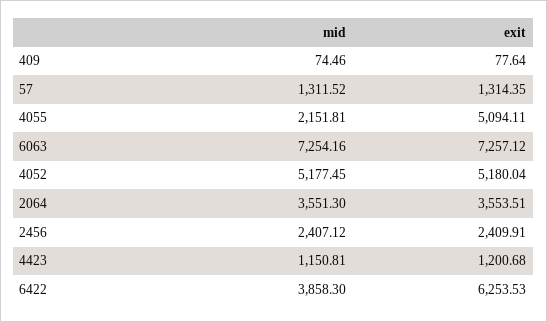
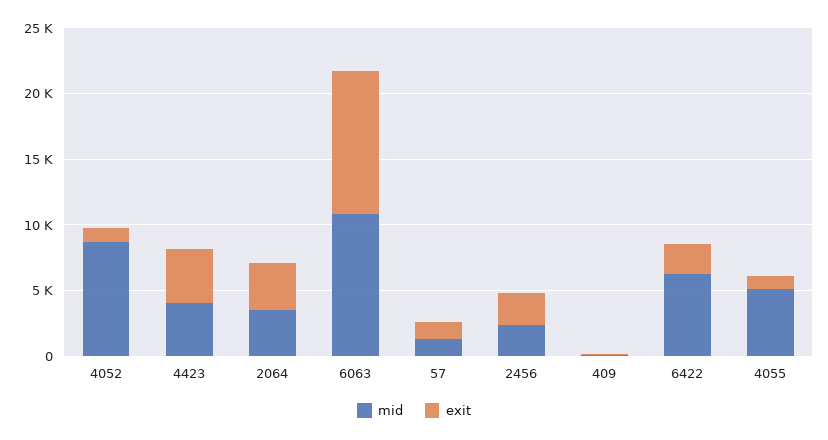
mid, 4055: 2151.81 -> 5000
exit, 4055: 5094.11 -> 1000
mid, 6063: 7254.16 -> 11000
exit, 6063: 7257.12 -> 11000
mid, 4052: 5177.45 -> 9000
exit, 4052: 5180.04 -> 1000
mid, 4423: 1150.81 -> 4000
exit, 4423: 1200.68 -> 4000
mid, 6422: 3858.3 -> 6000
exit, 6422: 6253.53 -> 2000

